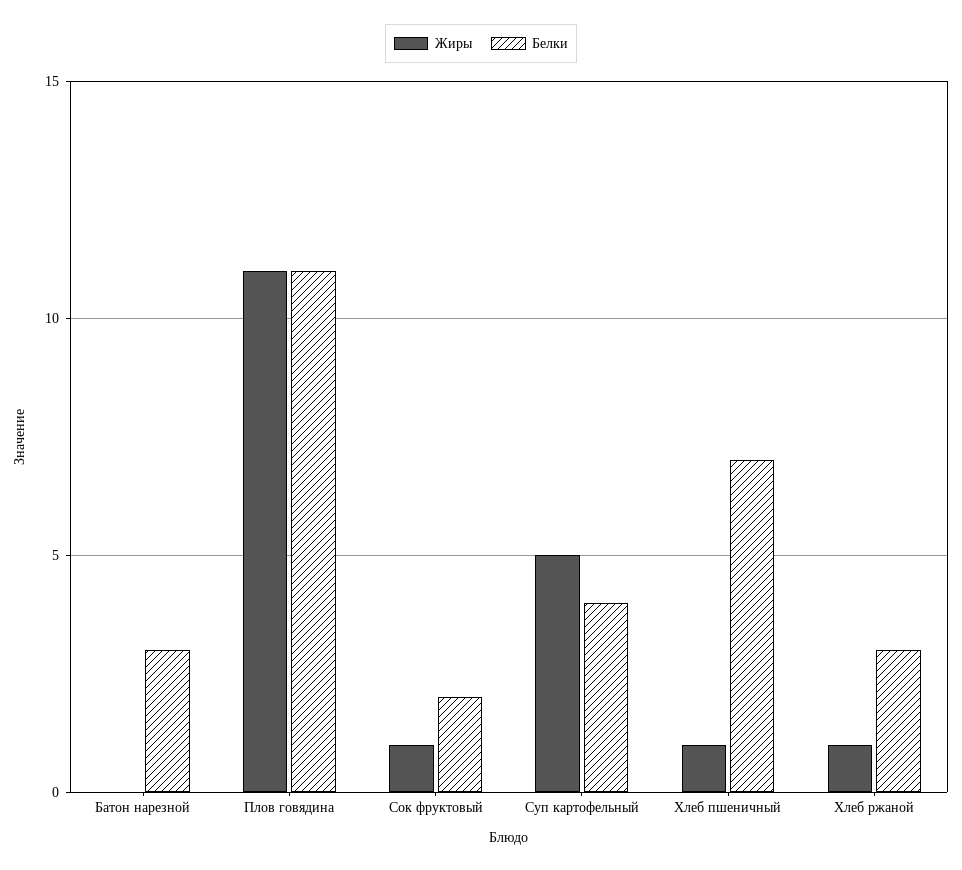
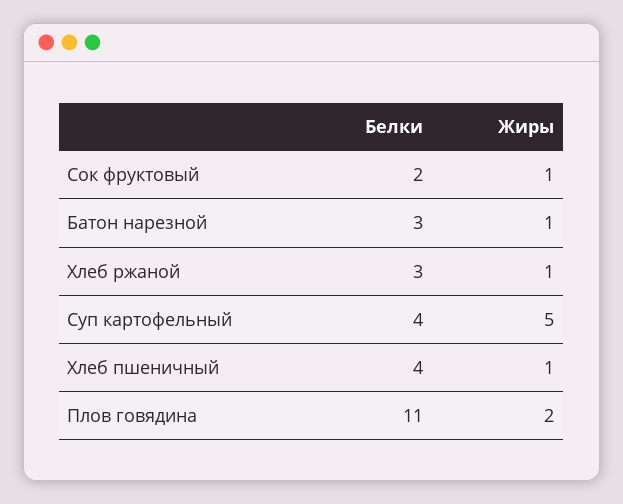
Жиры, Батон нарезной: 0 -> 1
Жиры, Плов говядина: 11 -> 2
Белки, Хлеб пшеничный: 7 -> 4

